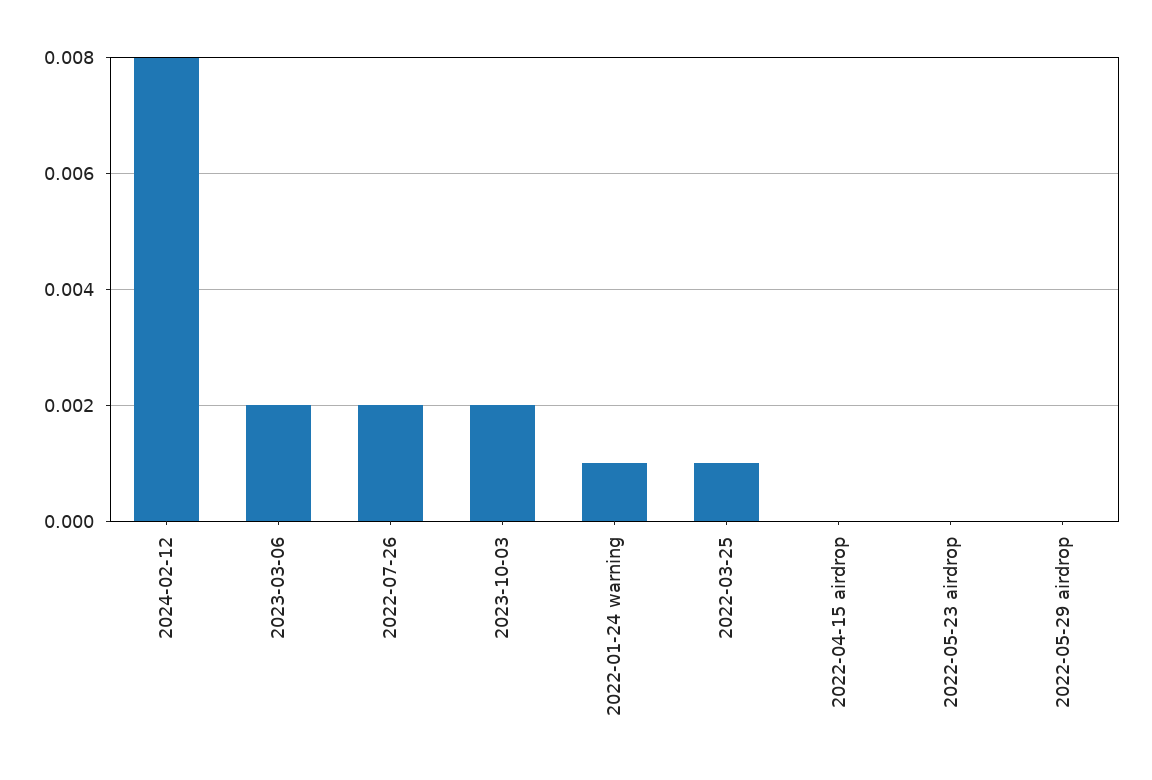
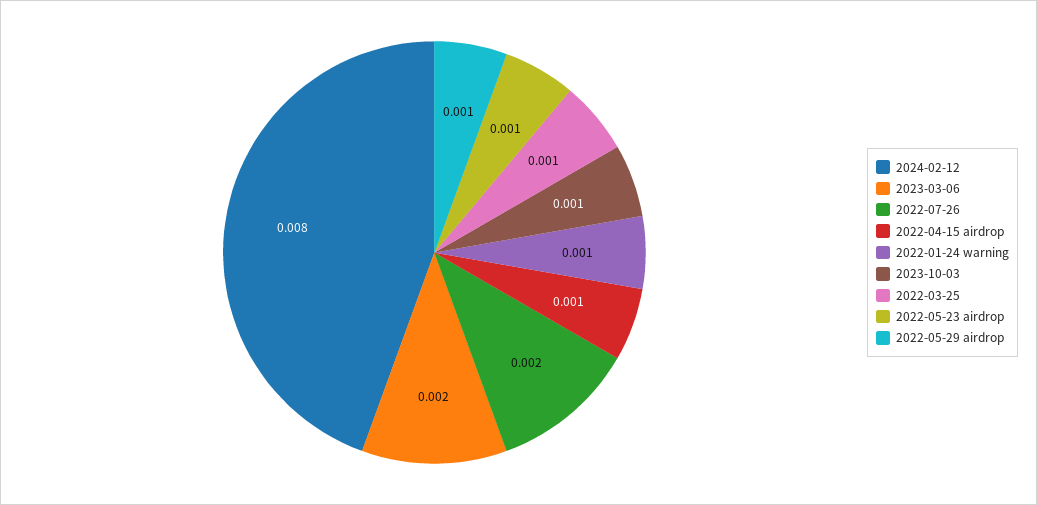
2023-10-03: 0.002 -> 0.001
2022-04-15 airdrop: 0 -> 0.001
2022-05-23 airdrop: 0 -> 0.001
2022-05-29 airdrop: 0 -> 0.001

